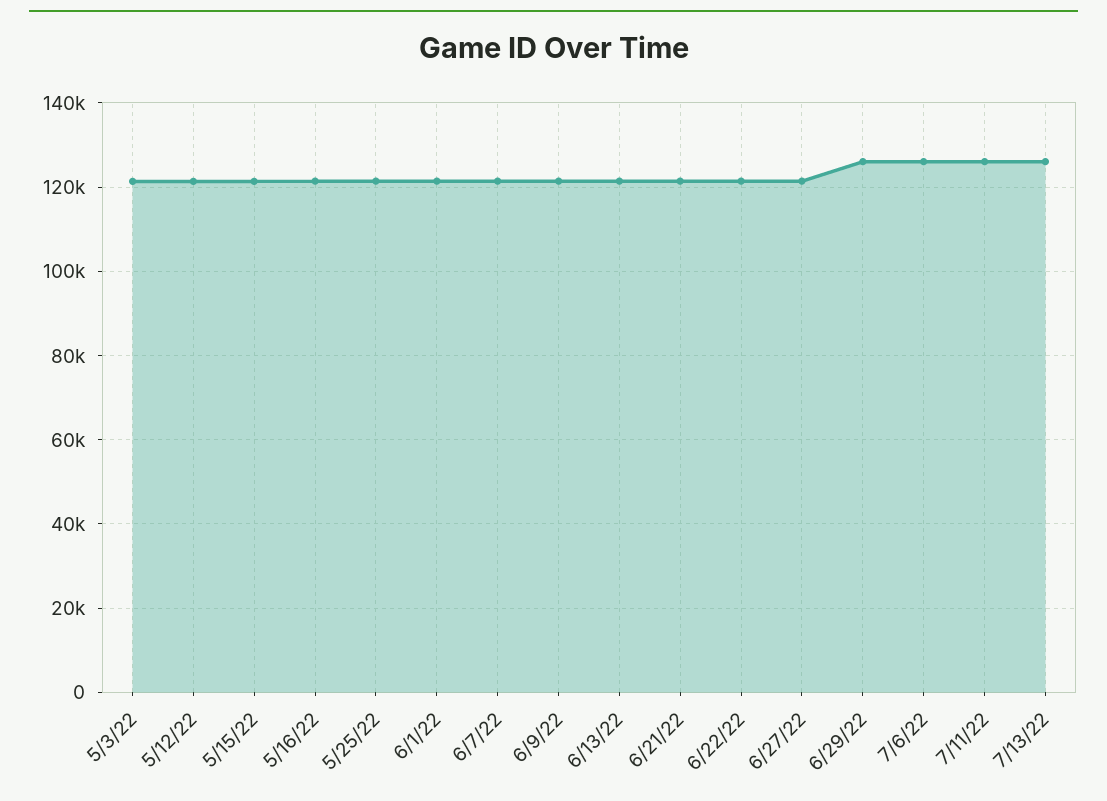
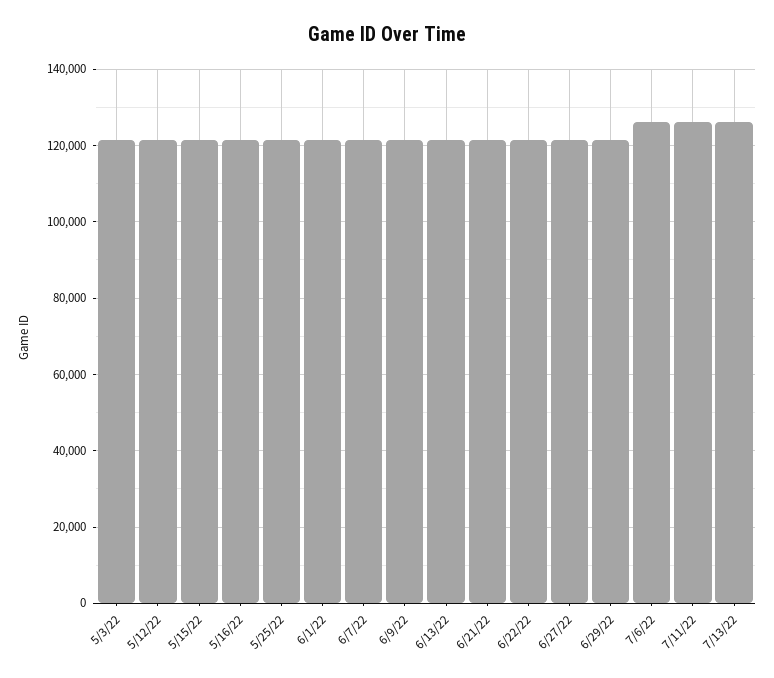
6/29/22: 126000 -> 122000

